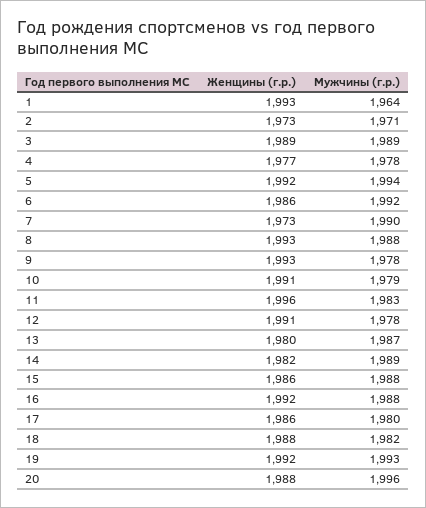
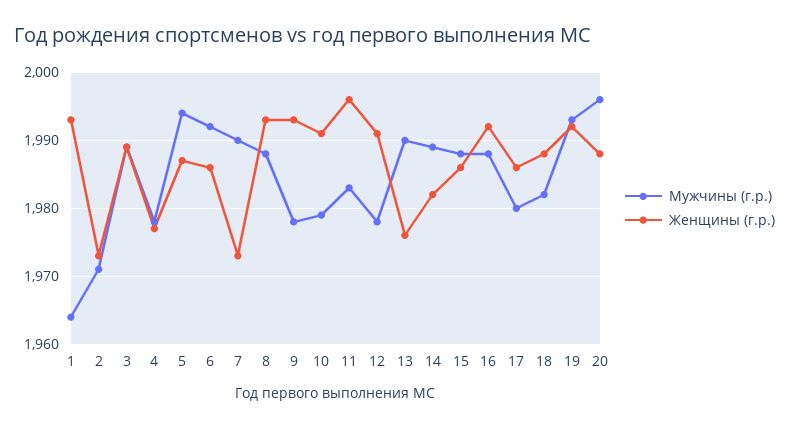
Женщины (г.р.), 5: 1992 -> 1987
Женщины (г.р.), 13: 1980 -> 1976
Мужчины (г.р.), 13: 1987 -> 1990

